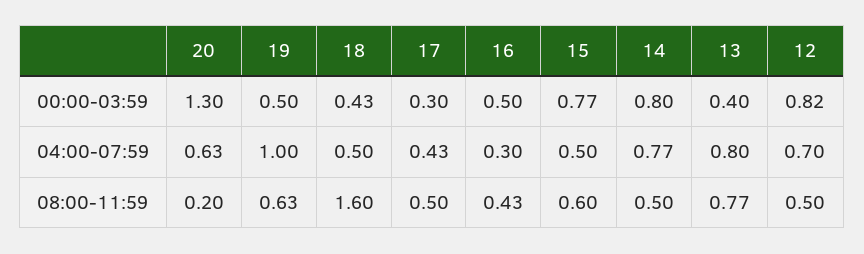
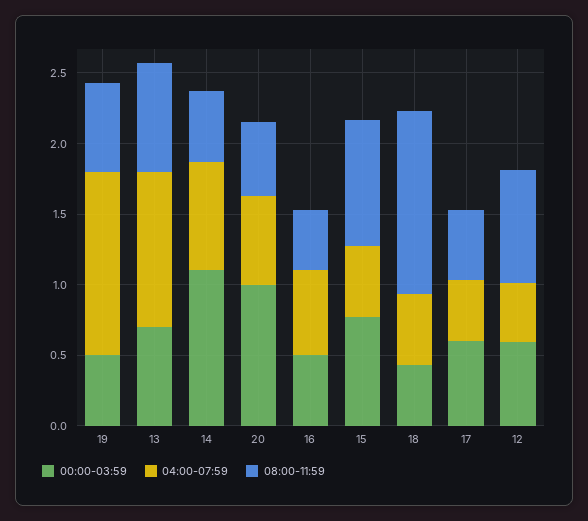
00:00-03:59, 20: 1.3 -> 1
00:00-03:59, 17: 0.3 -> 0.6
00:00-03:59, 14: 0.8 -> 1.1
00:00-03:59, 13: 0.4 -> 0.7
00:00-03:59, 12: 0.82 -> 0.6
04:00-07:59, 19: 1 -> 1.3
04:00-07:59, 16: 0.3 -> 0.6
04:00-07:59, 13: 0.8 -> 1.1
04:00-07:59, 12: 0.7 -> 0.4
08:00-11:59, 20: 0.2 -> 0.5
08:00-11:59, 18: 1.6 -> 1.3
08:00-11:59, 15: 0.6 -> 0.9
08:00-11:59, 12: 0.5 -> 0.8

